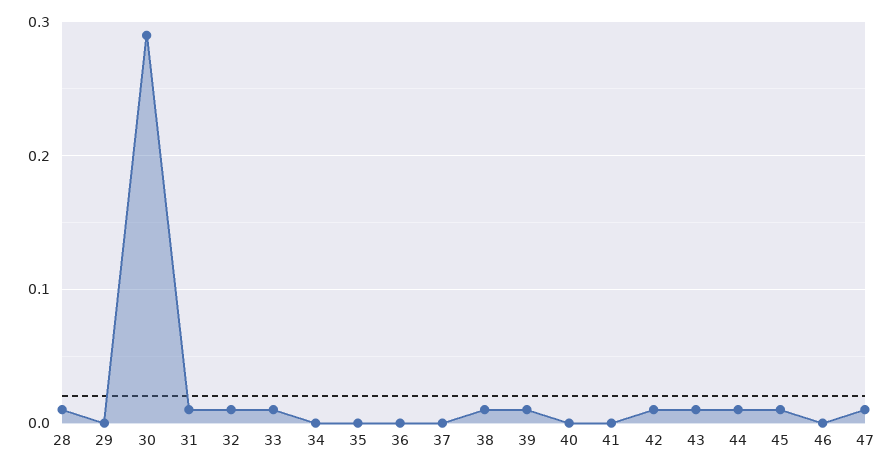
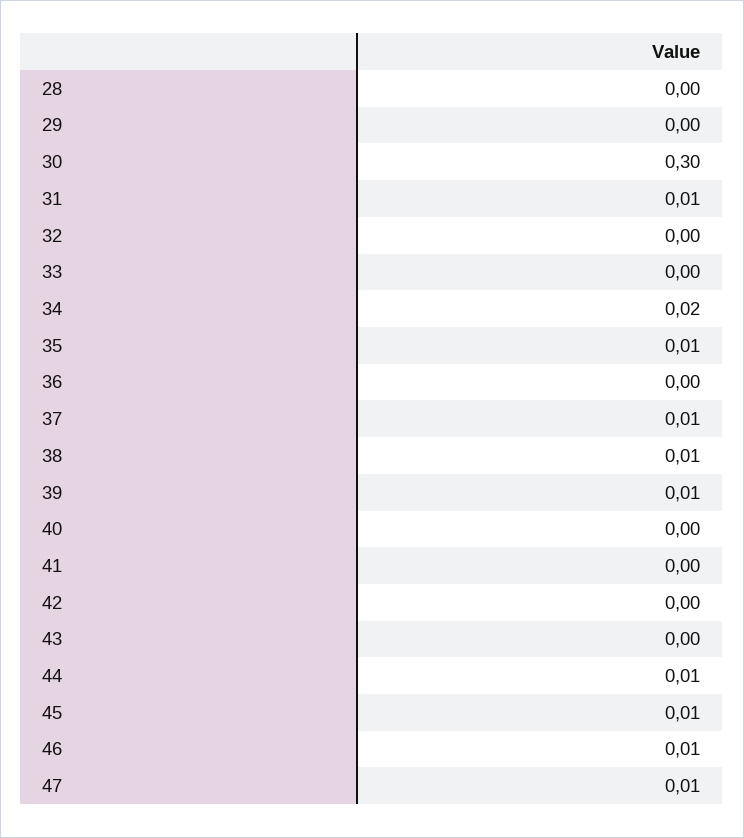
28: 0.01 -> 0
30: 0.29 -> 0.3
32: 0.01 -> 0
33: 0.01 -> 0
34: 0 -> 0.02
35: 0 -> 0.01
37: 0 -> 0.01
42: 0.01 -> 0
43: 0.01 -> 0
46: 0 -> 0.01

